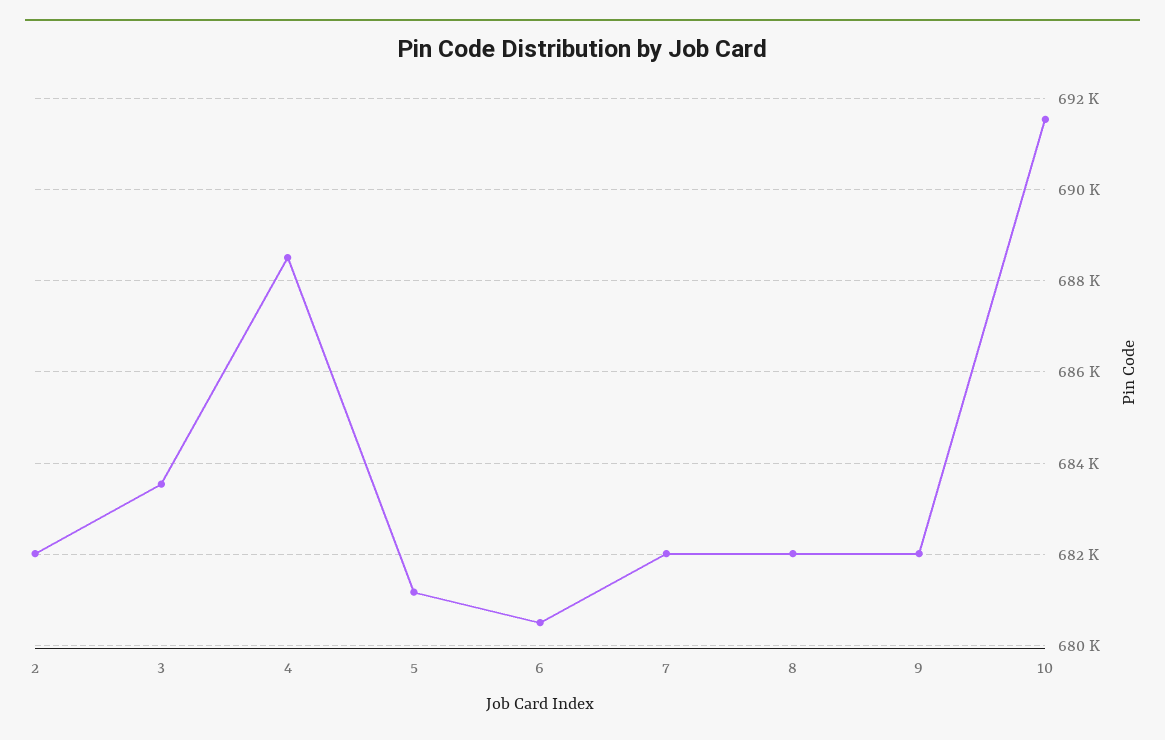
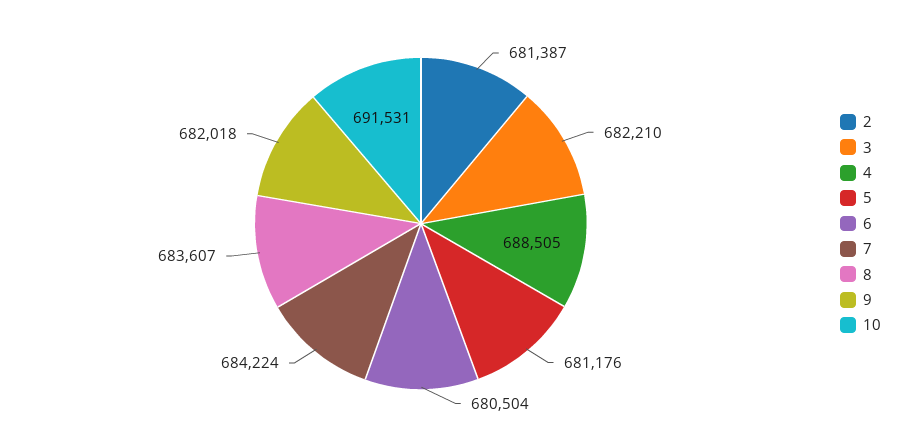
2: 682000 -> 681387
3: 683600 -> 682210
7: 682000 -> 684224
8: 682000 -> 683607

